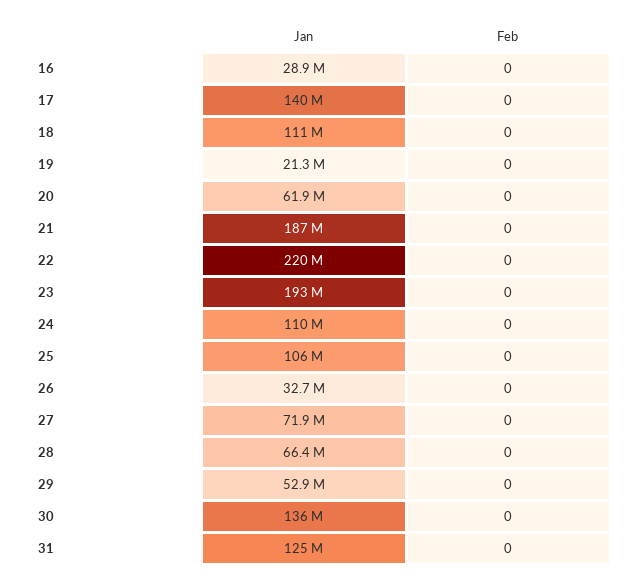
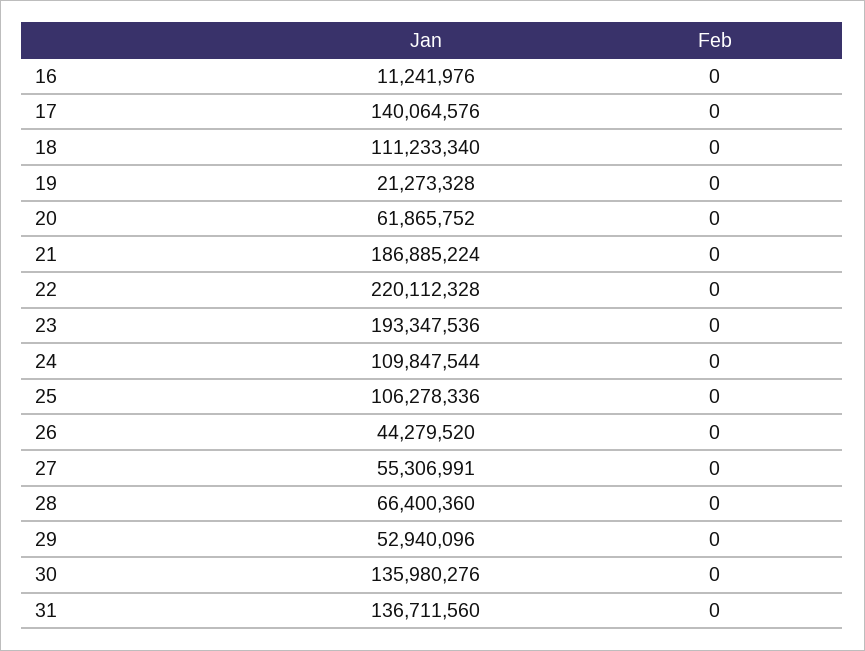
Jan, 16: 28900000 -> 11241976
Jan, 26: 32700000 -> 44279520
Jan, 27: 71900000 -> 55306991
Jan, 31: 125000000 -> 136711560

